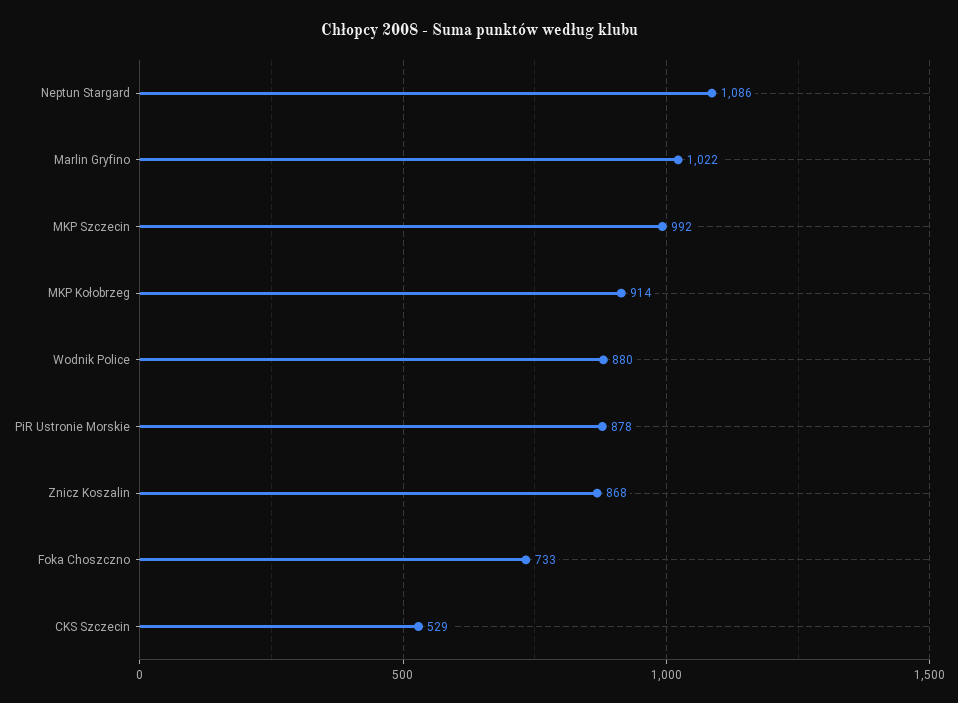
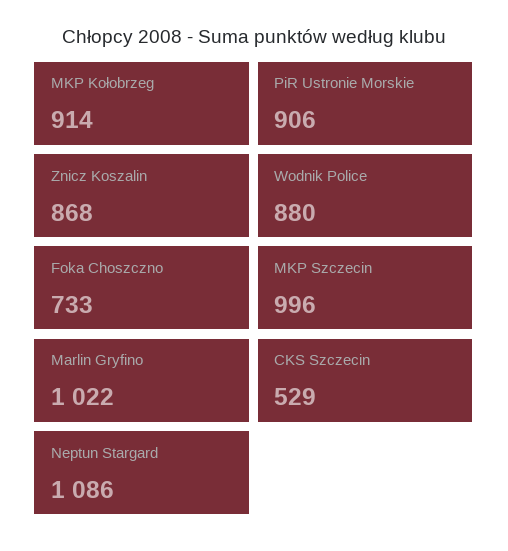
MKP Szczecin: 992 -> 996
PiR Ustronie Morskie: 878 -> 906

